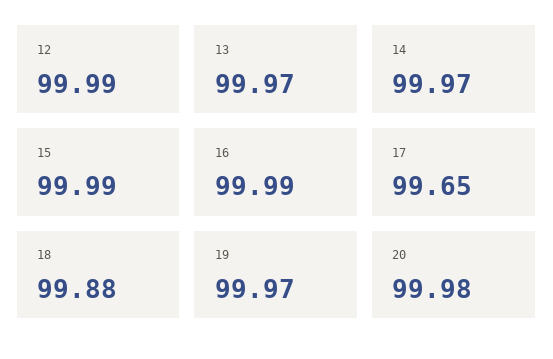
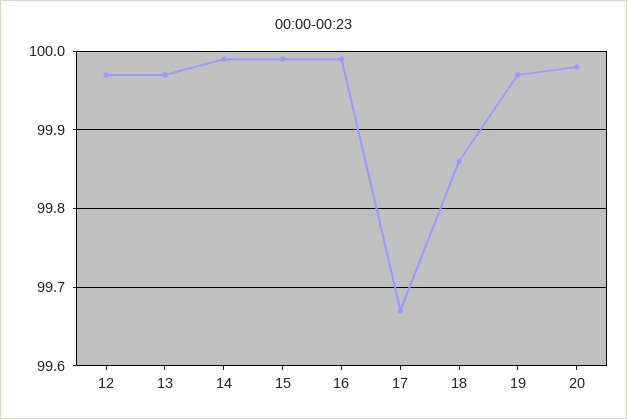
12: 99.99 -> 99.97
14: 99.97 -> 99.99
17: 99.65 -> 99.67
18: 99.88 -> 99.86

